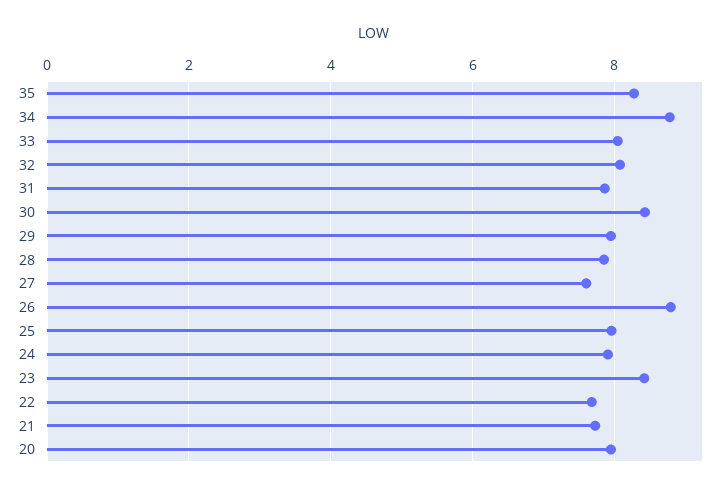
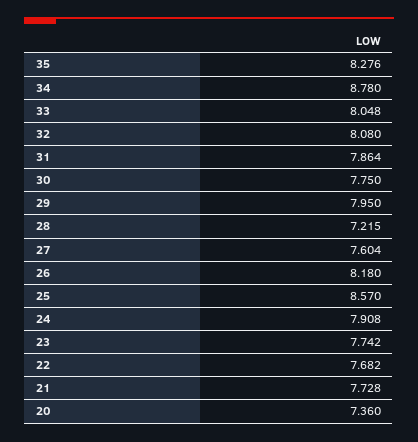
30: 8.4 -> 7.75
28: 7.8 -> 7.215
26: 8.8 -> 8.18
25: 8 -> 8.57
23: 8.4 -> 7.742
20: 8 -> 7.36

